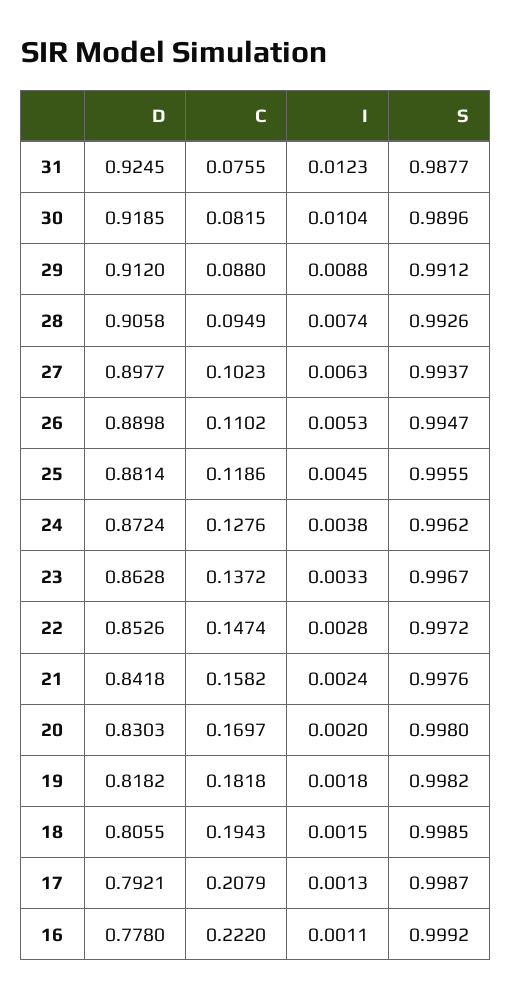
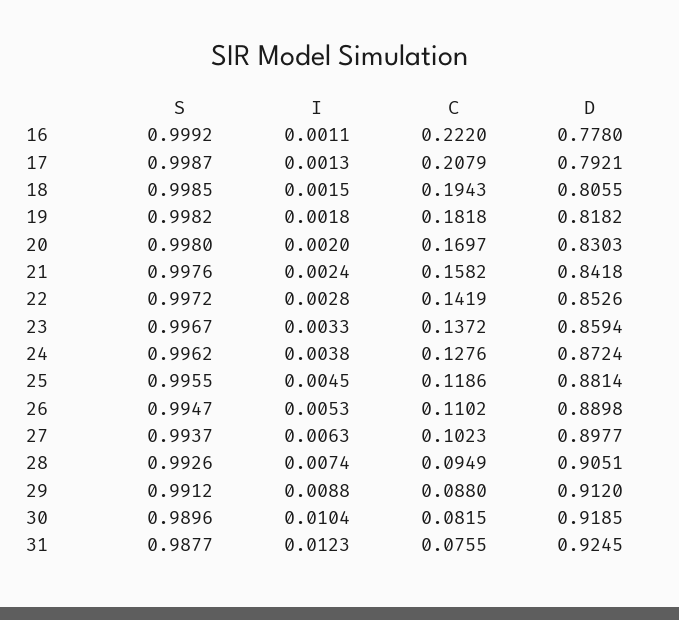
D, 28: 0.9058 -> 0.9051
D, 23: 0.8628 -> 0.8594
C, 22: 0.1474 -> 0.1419

